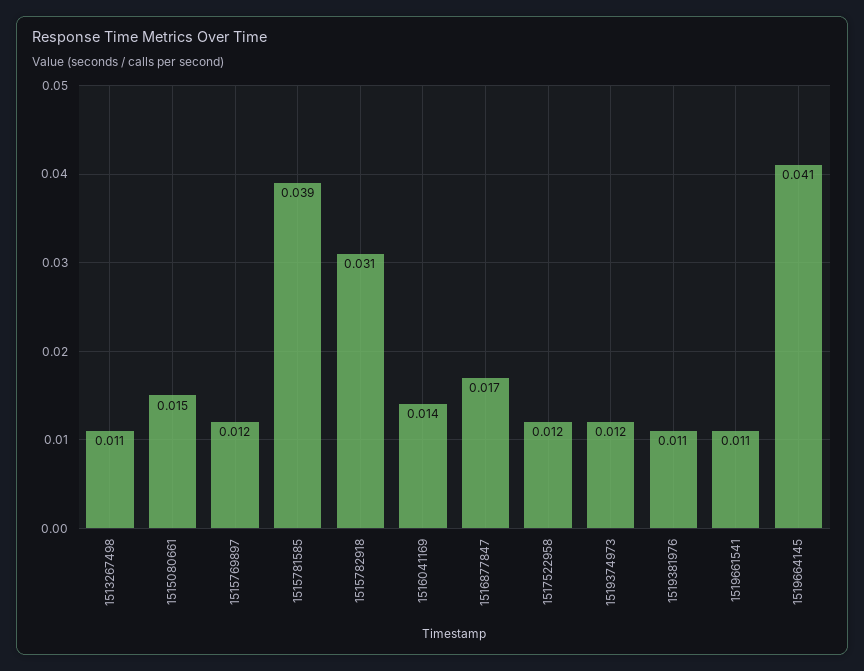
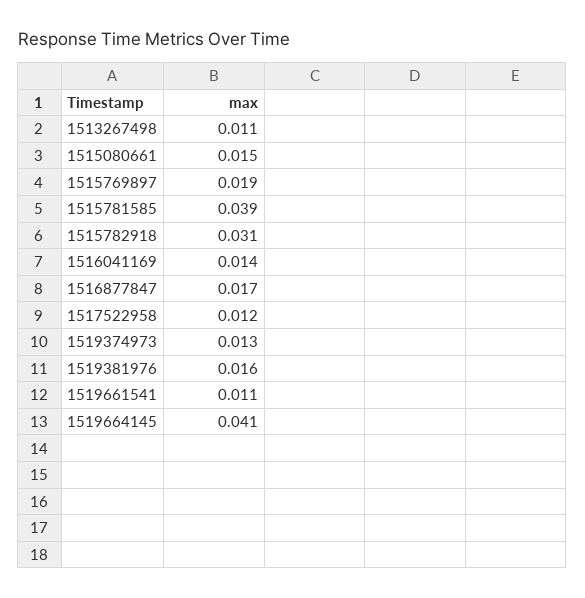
1515769897: 0.012 -> 0.019
1519374973: 0.012 -> 0.013
1519381976: 0.011 -> 0.016

